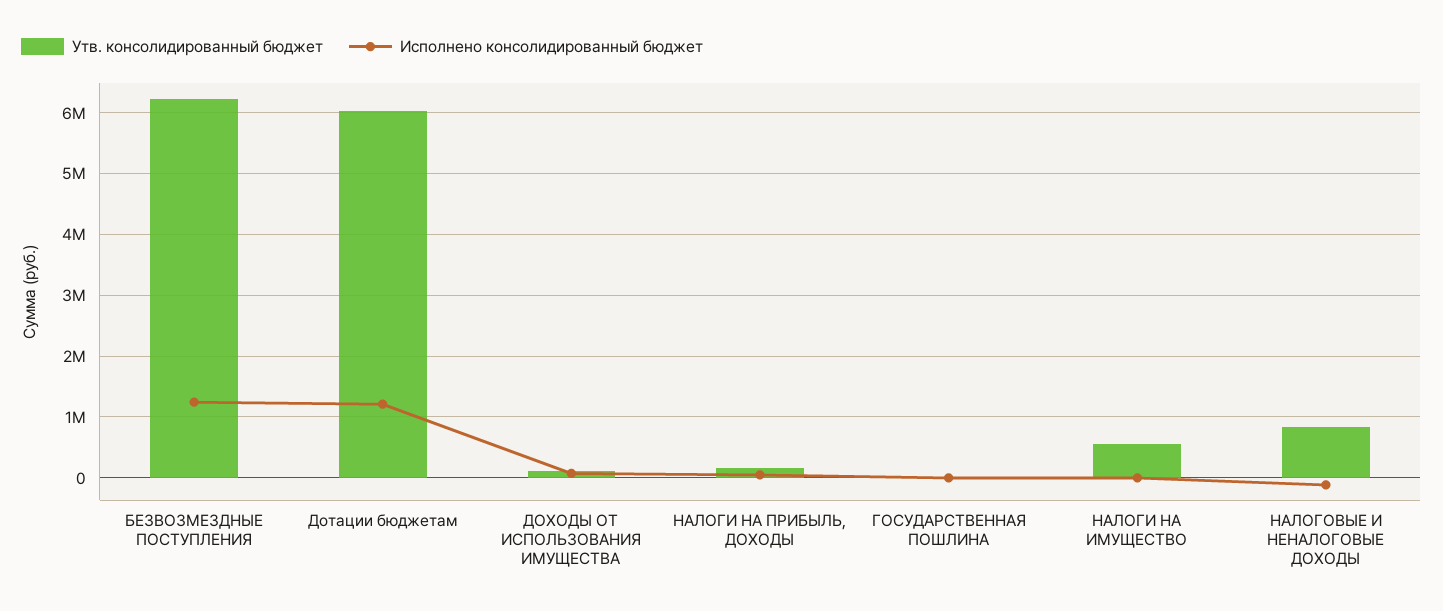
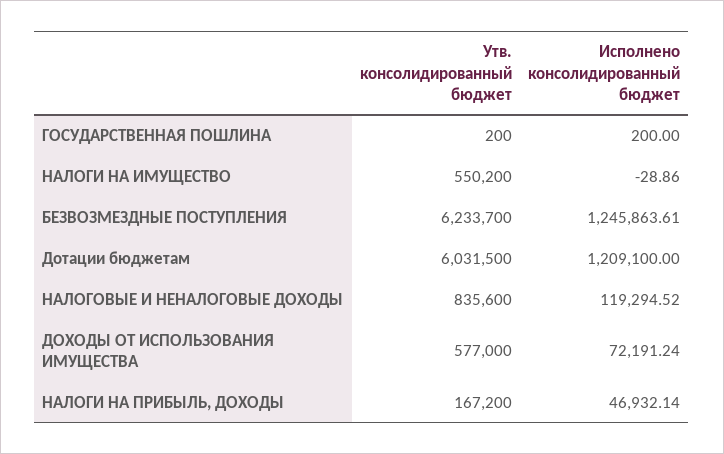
Утв. консолидированный бюджет, ДОХОДЫ ОТ ИСПОЛЬЗОВАНИЯ ИМУЩЕСТВА: 100000 -> 577000
Исполнено консолидированный бюджет, НАЛОГОВЫЕ И НЕНАЛОГОВЫЕ ДОХОДЫ: -100000 -> 119294.52

